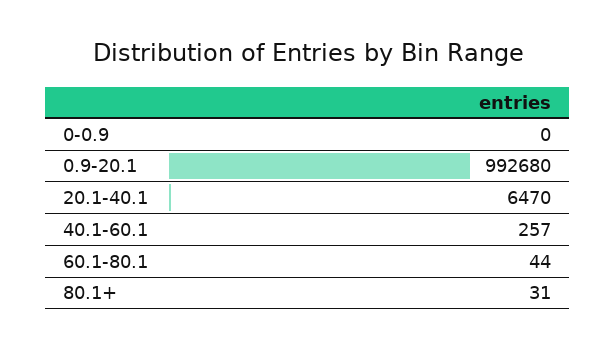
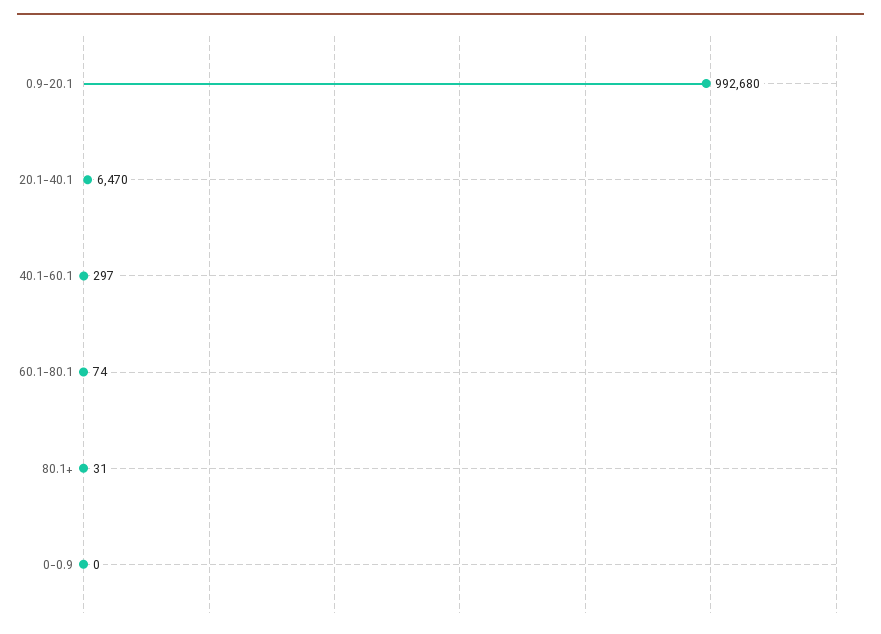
40.1-60.1: 257 -> 297
60.1-80.1: 44 -> 74

